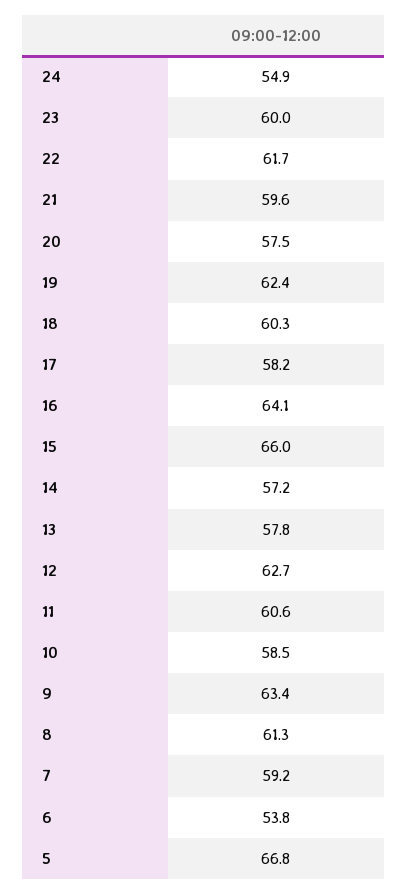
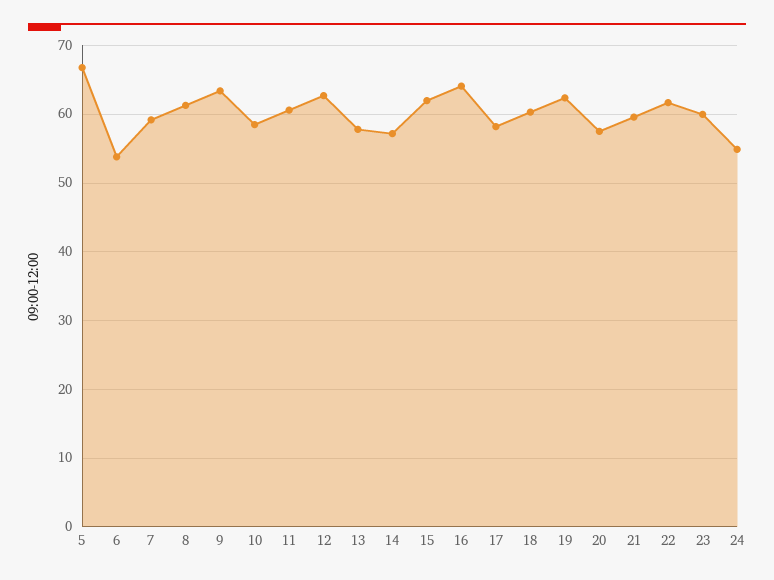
15: 66 -> 62

